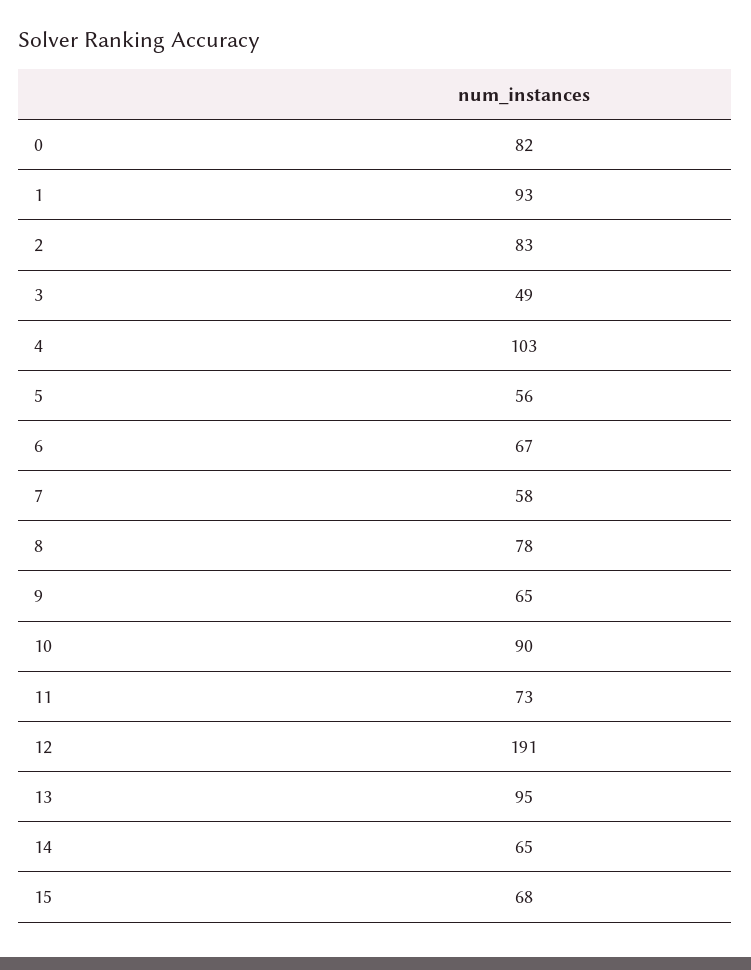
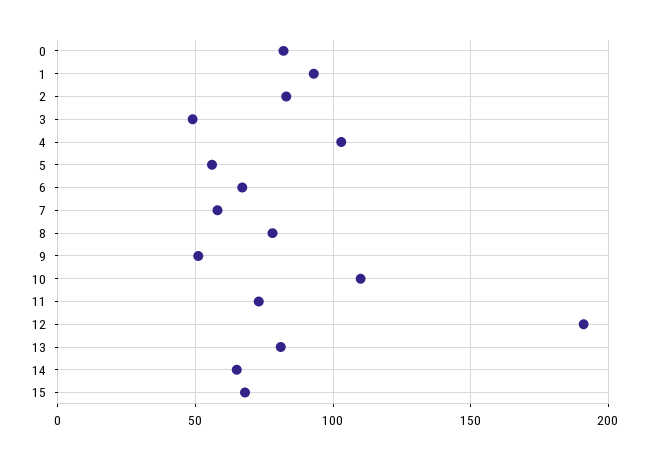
9: 65 -> 50
10: 90 -> 110
13: 95 -> 80

